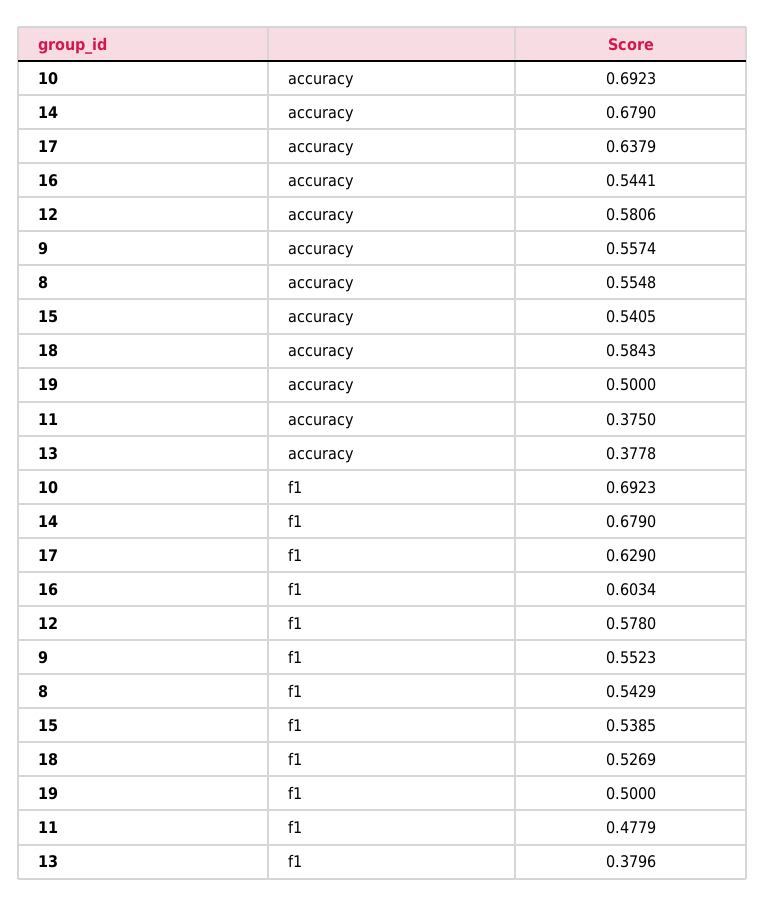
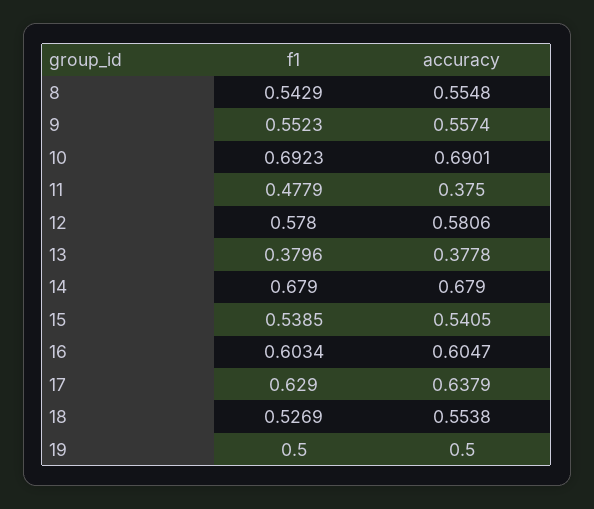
10, accuracy: 0.6923 -> 0.6901
16, accuracy: 0.5441 -> 0.6047
18, accuracy: 0.5843 -> 0.5538

